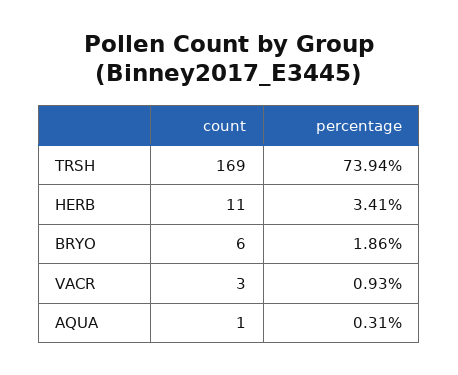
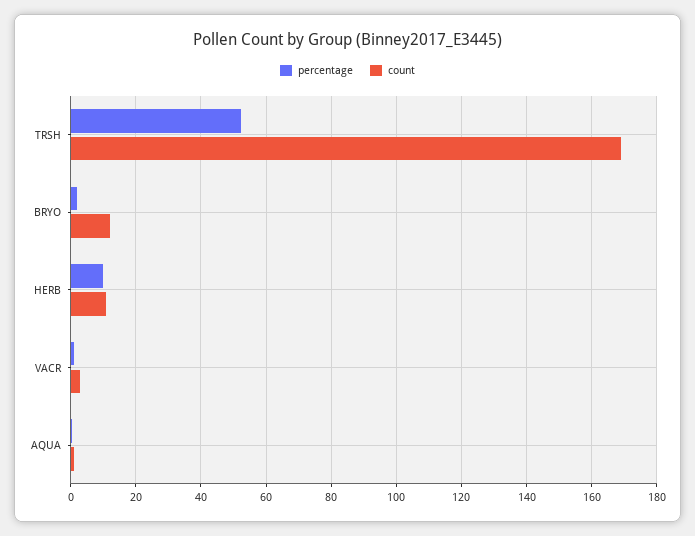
percentage, TRSH: 73.94 -> 52
percentage, HERB: 3.41 -> 10
count, BRYO: 6 -> 12

